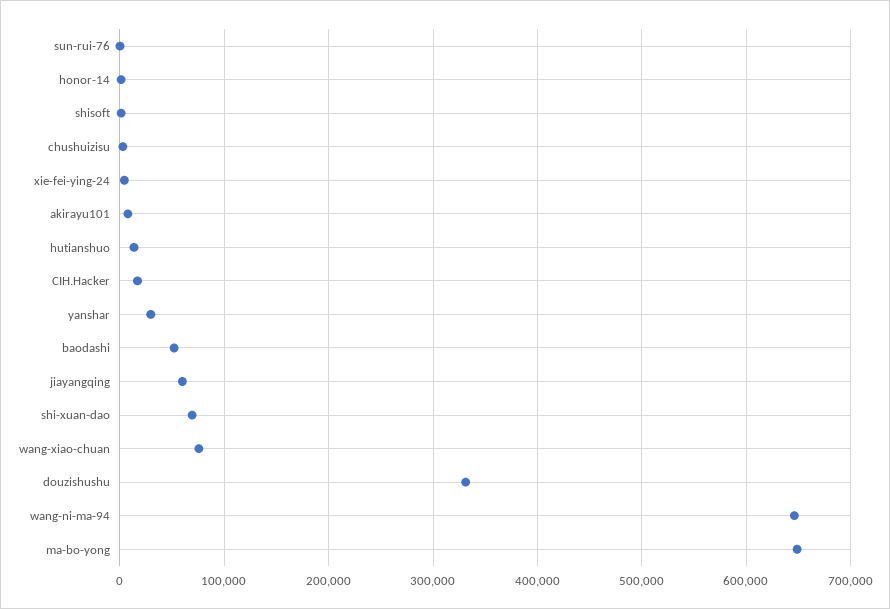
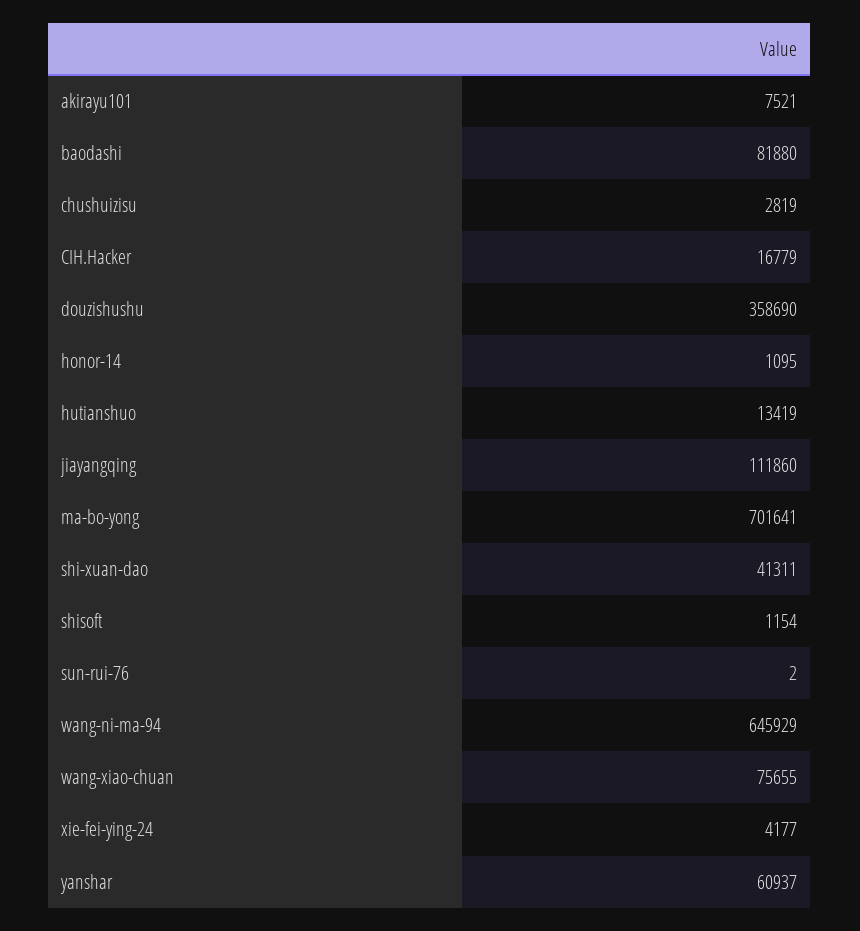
yanshar: 30000 -> 60937
baodashi: 50000 -> 81880
jiayangqing: 60000 -> 111860
shi-xuan-dao: 70000 -> 41311
douzishushu: 330000 -> 358690
ma-bo-yong: 650000 -> 701641

